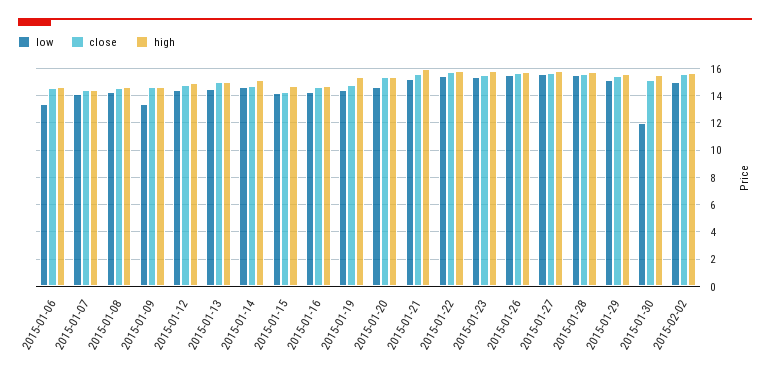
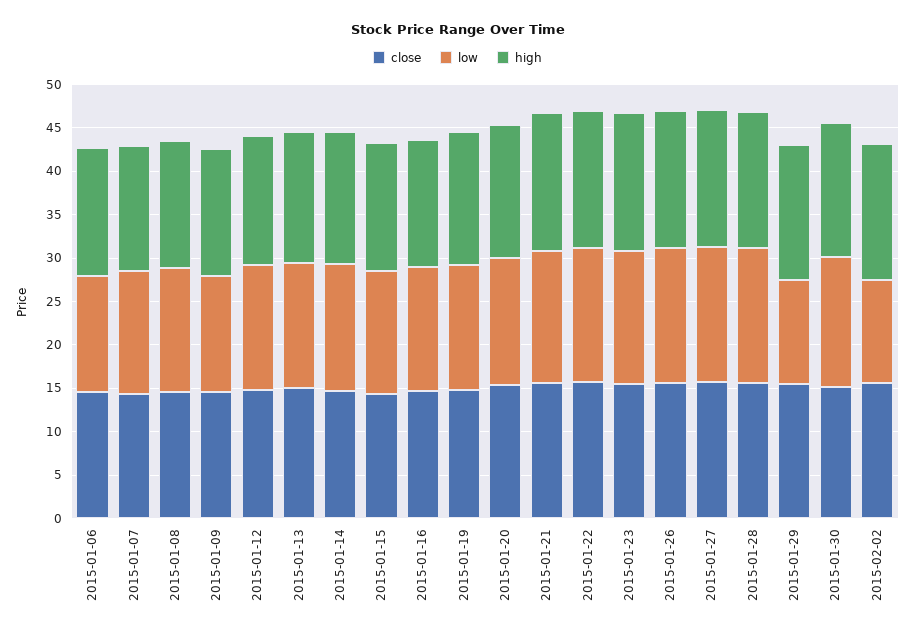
low, 2015-01-29: 15 -> 12
low, 2015-01-30: 12 -> 15
low, 2015-02-02: 15 -> 12

